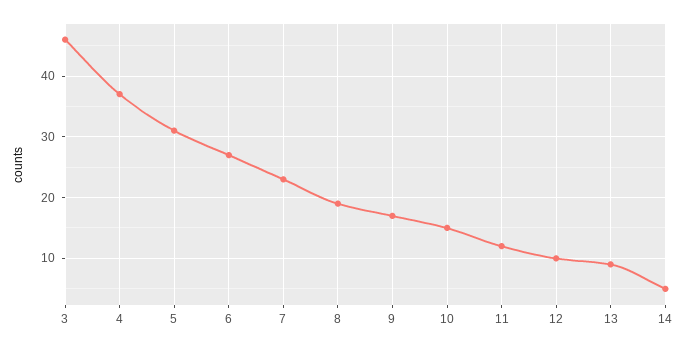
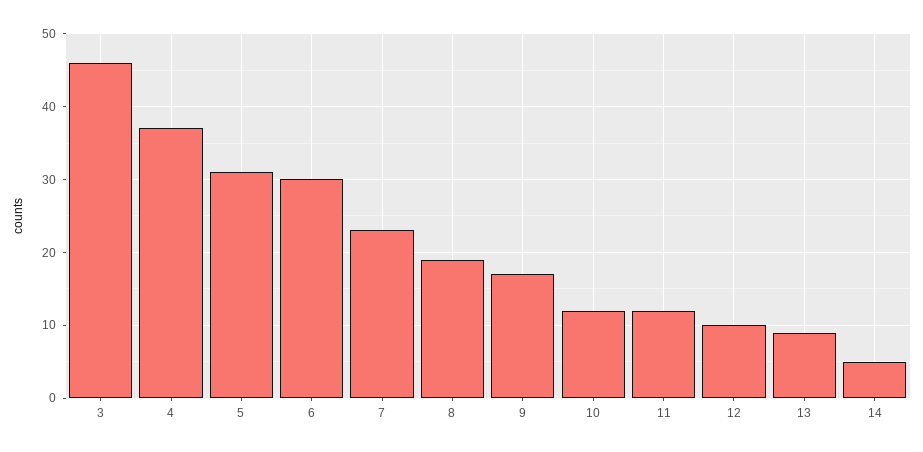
6: 27 -> 30
10: 15 -> 12

